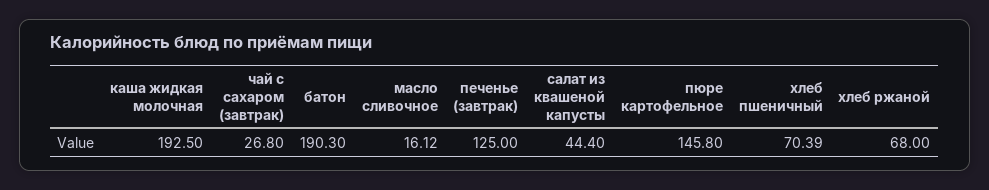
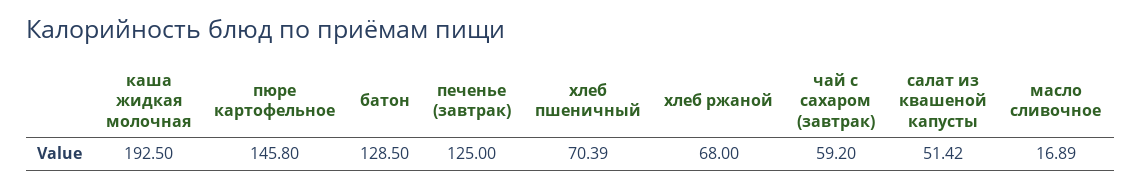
чай с сахаром (завтрак): 26.8 -> 59.2
батон: 190.3 -> 128.5
масло сливочное: 16.12 -> 16.89
салат из квашеной капусты: 44.4 -> 51.42

